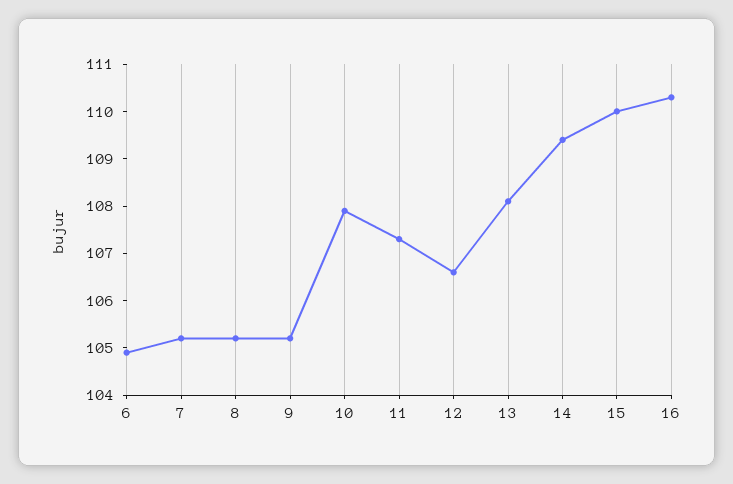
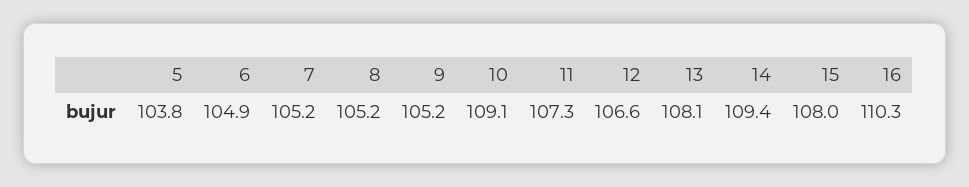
10: 108 -> 109.1
15: 110 -> 108
5: none -> 103.8

